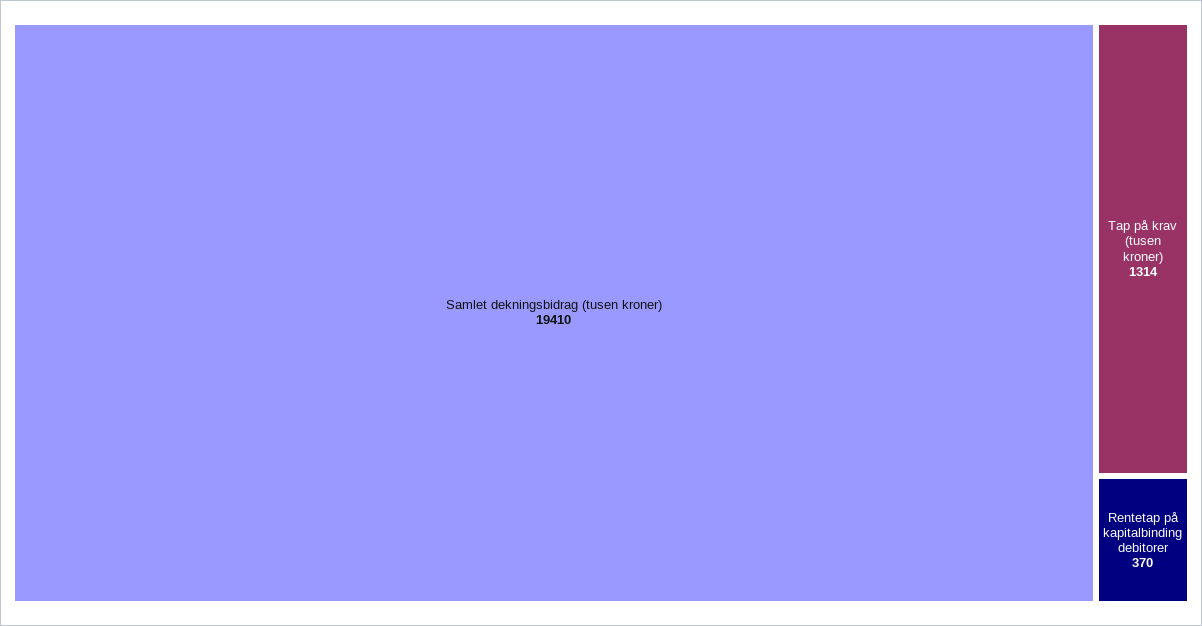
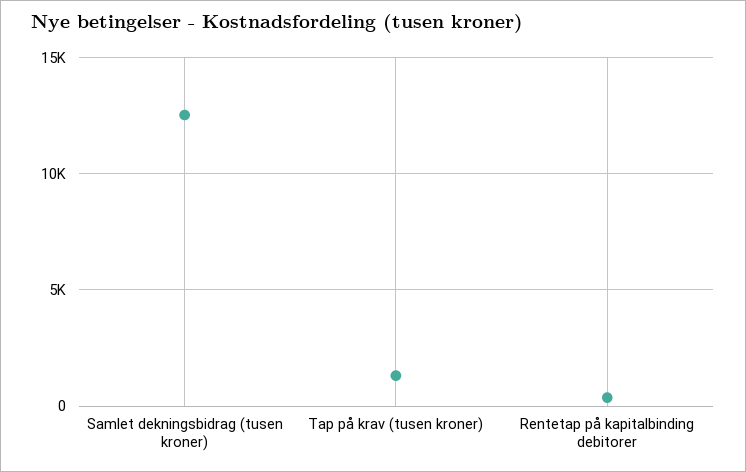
Samlet dekningsbidrag (tusen kroner): 19410 -> 12500

